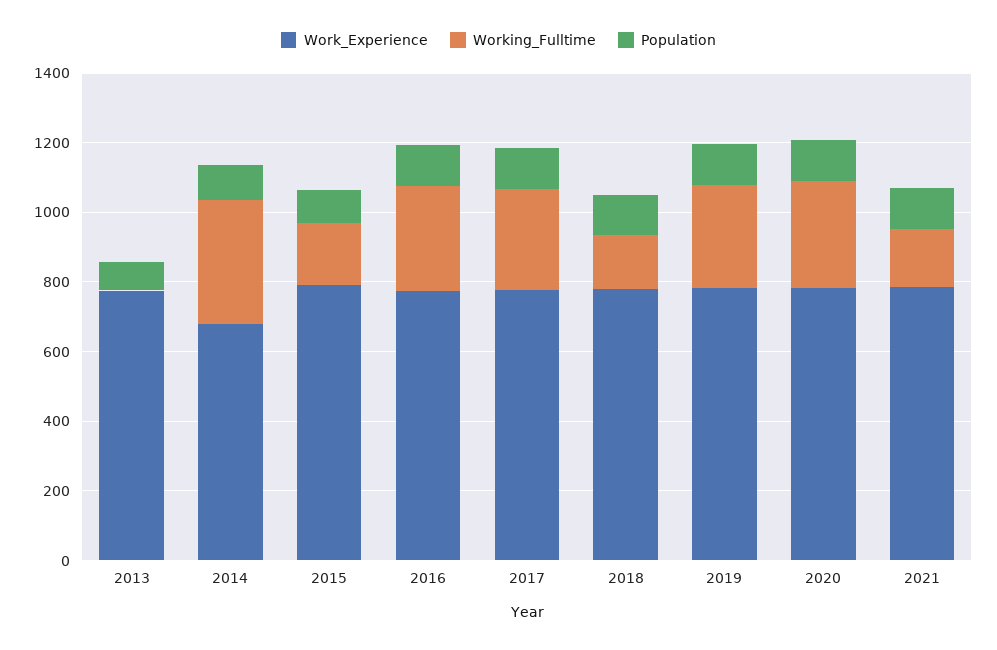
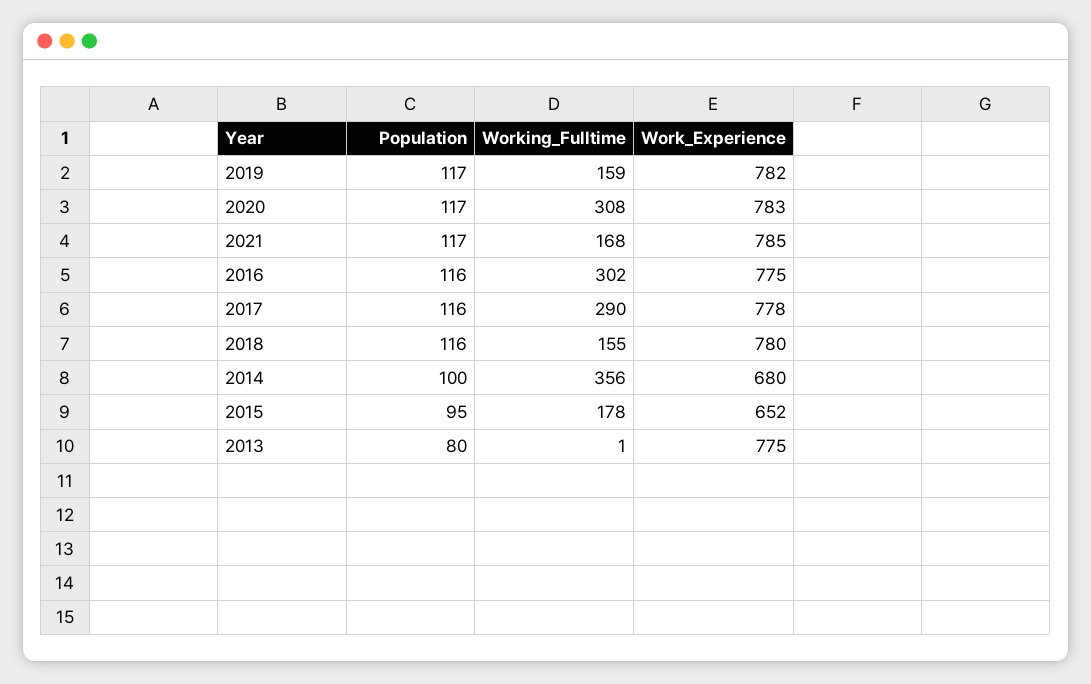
Work_Experience, 2015: 800 -> 652
Working_Fulltime, 2019: 300 -> 159

